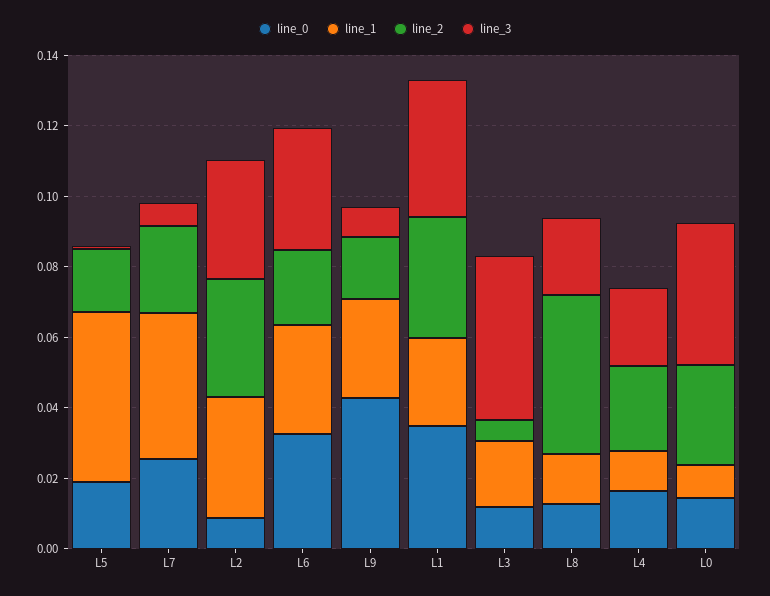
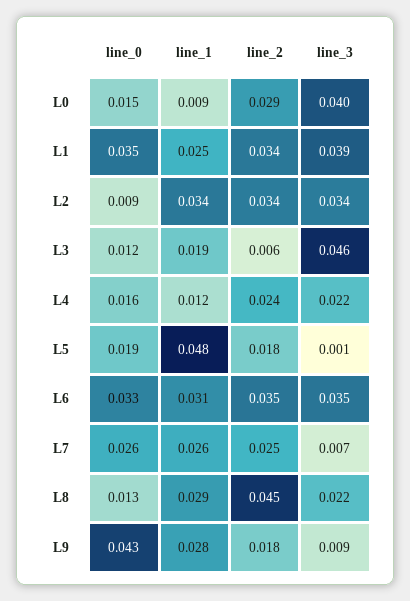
line_1, L7: 0.04 -> 0.026
line_2, L6: 0.02 -> 0.035
line_1, L8: 0.015 -> 0.029

